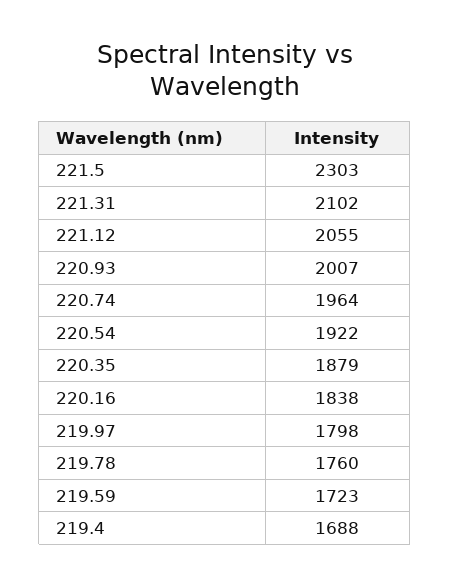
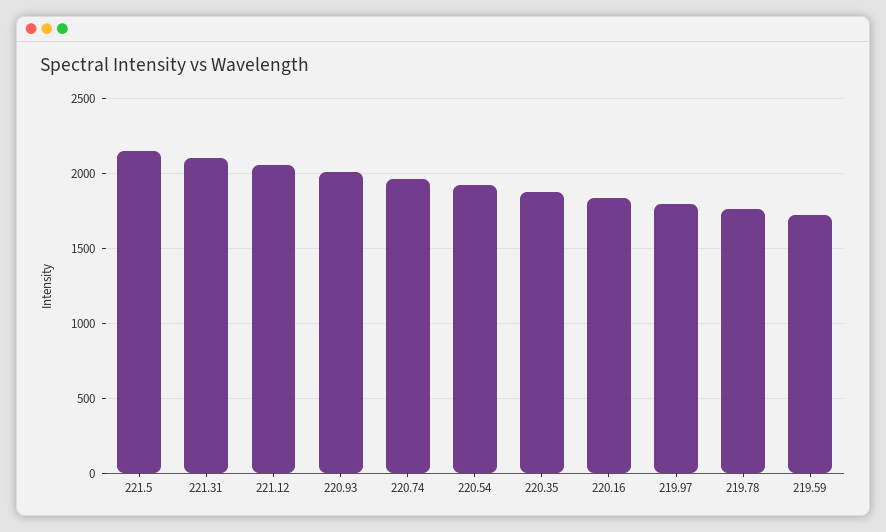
221.5: 2303 -> 2150
219.4: 1688 -> none

